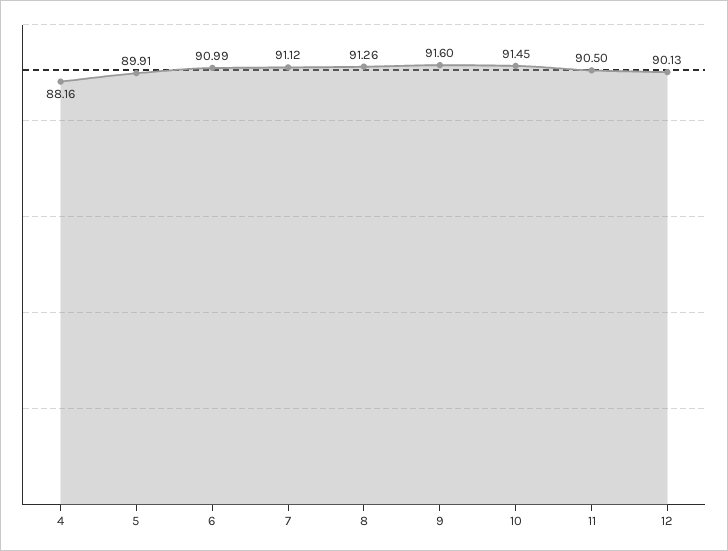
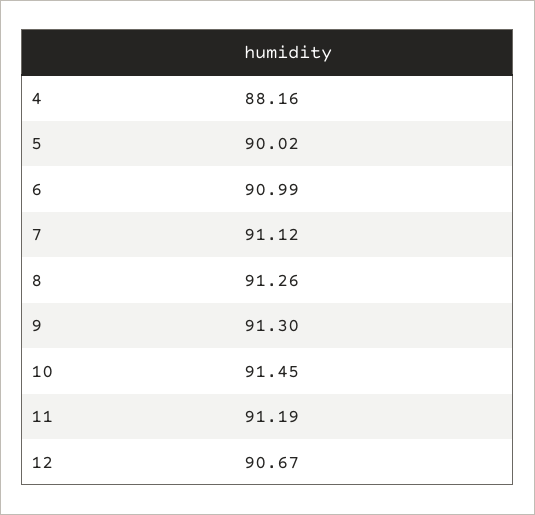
5: 89.91 -> 90.02
9: 91.6 -> 91.3
11: 90.5 -> 91.19
12: 90.13 -> 90.67

